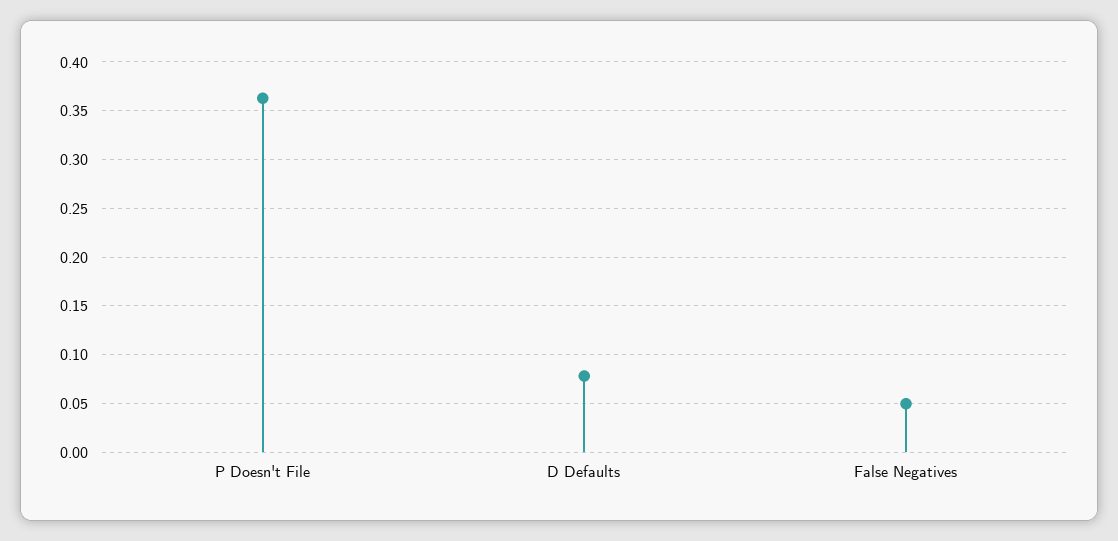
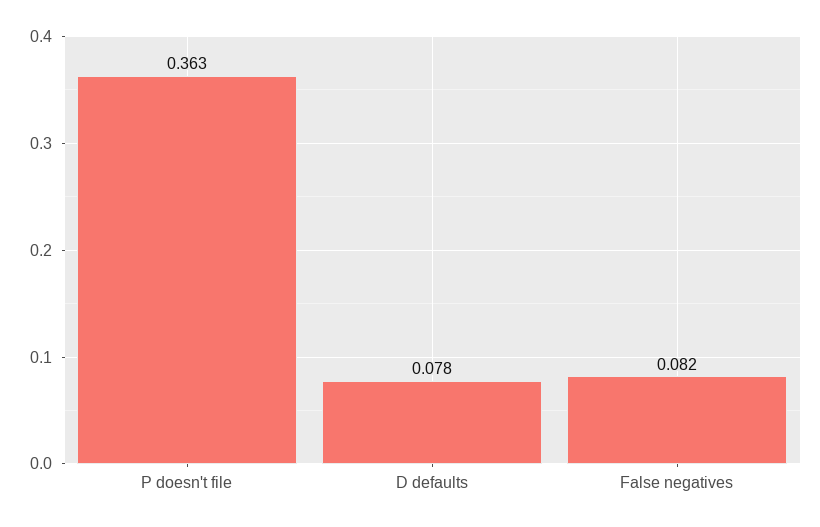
False Negatives: 0.05 -> 0.082

